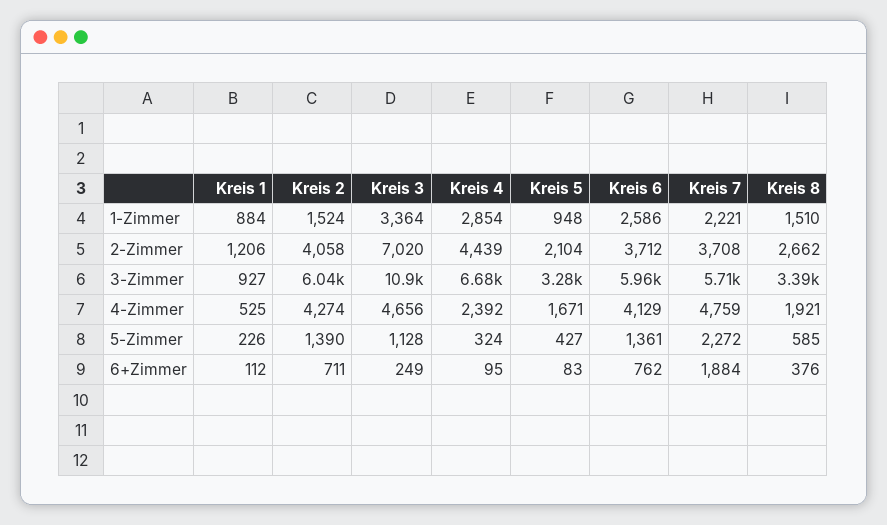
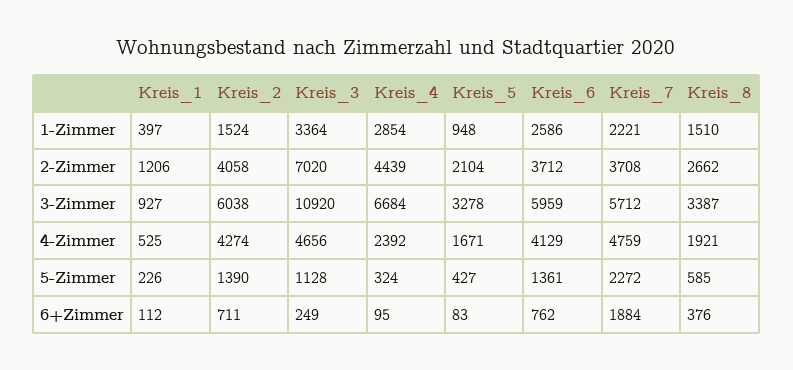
Kreis 1, 1-Zimmer: 884 -> 397

